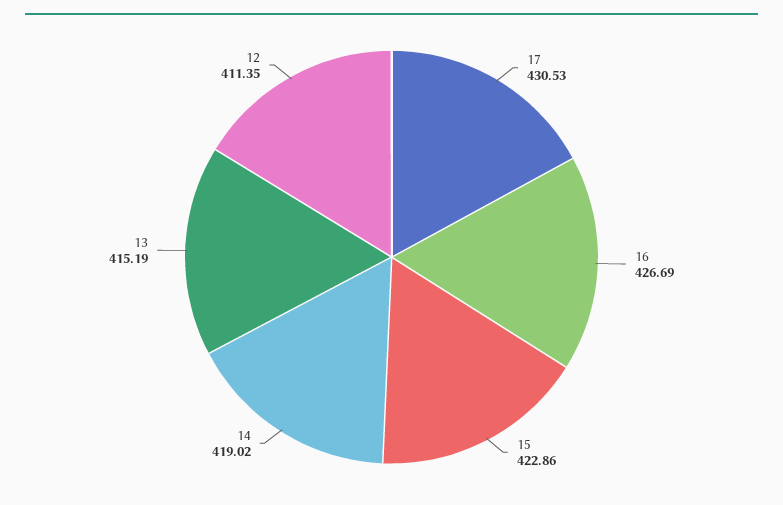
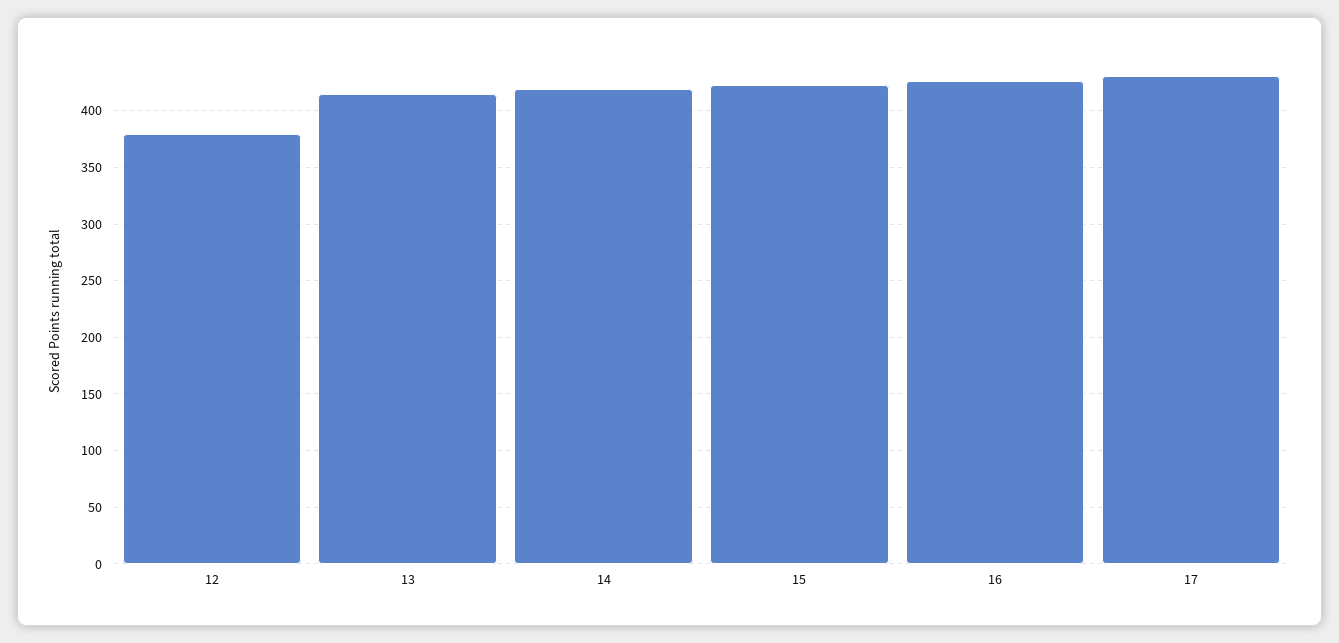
12: 411.35 -> 380

